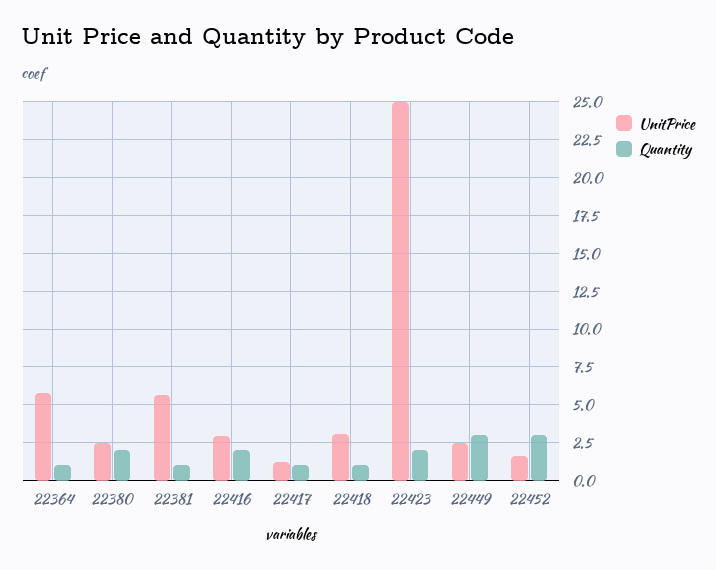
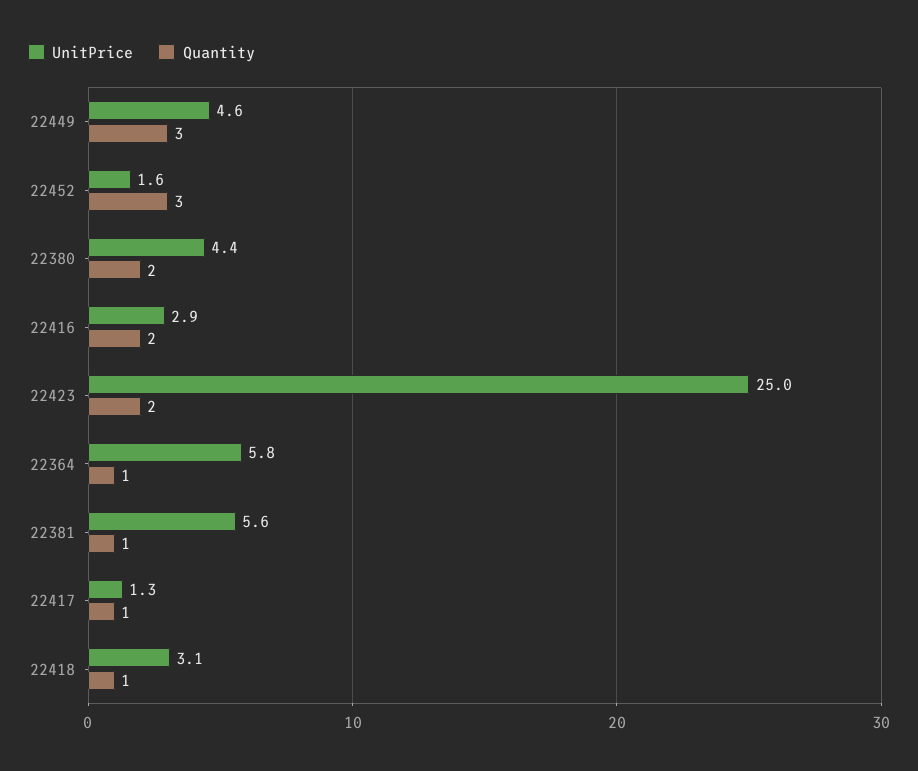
UnitPrice, 22380: 2.5 -> 4.4
UnitPrice, 22449: 2.5 -> 4.6

